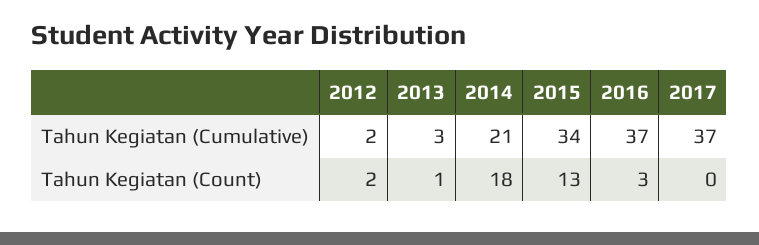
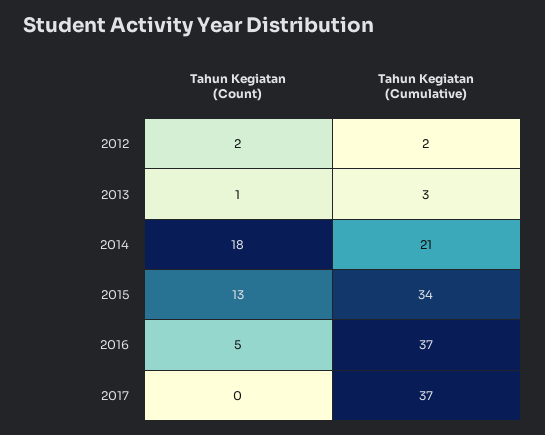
2016, Tahun Kegiatan (Count): 3 -> 5

